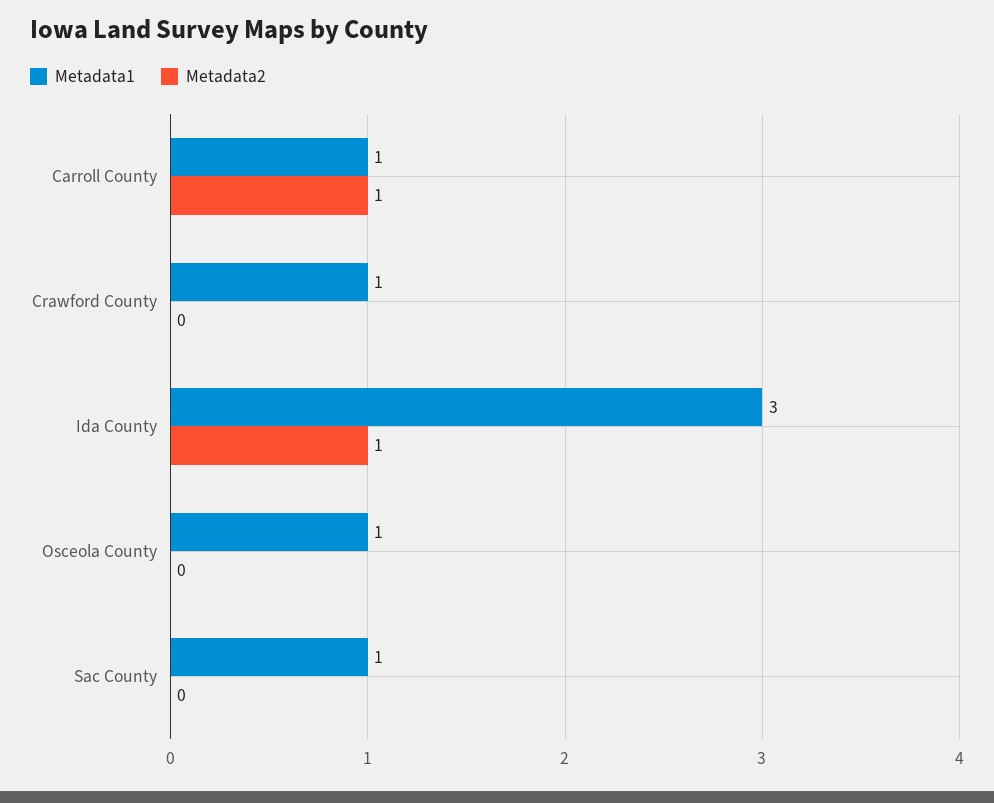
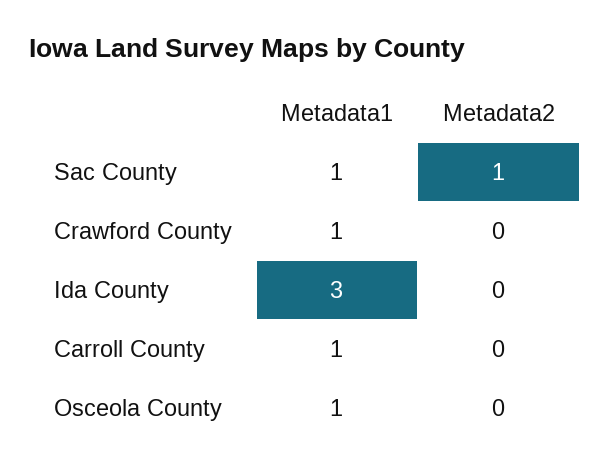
Metadata2, Carroll County: 1 -> 0
Metadata2, Ida County: 1 -> 0
Metadata2, Sac County: 0 -> 1

